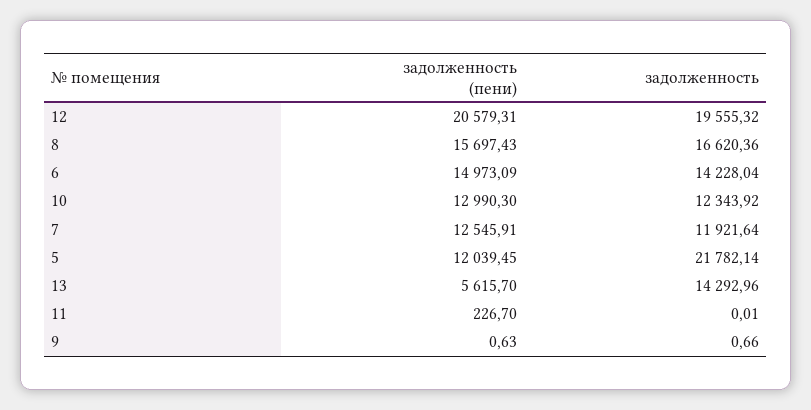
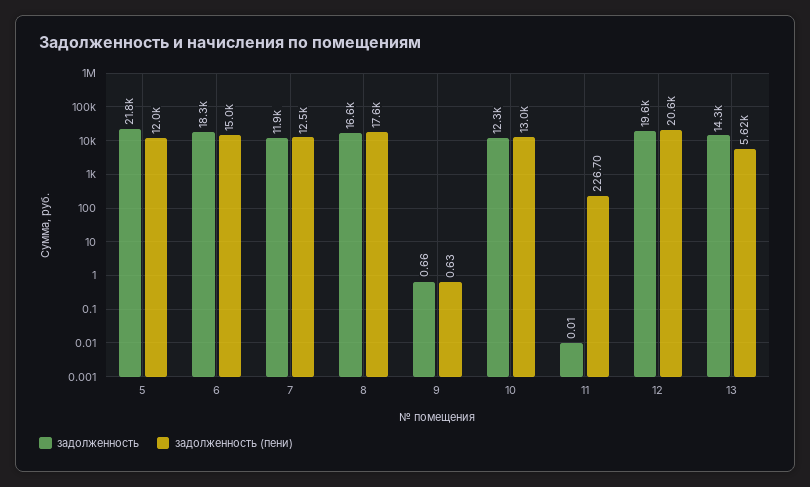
задолженность (пени), 8: 15697.43 -> 17600
задолженность, 6: 14228.04 -> 18300

